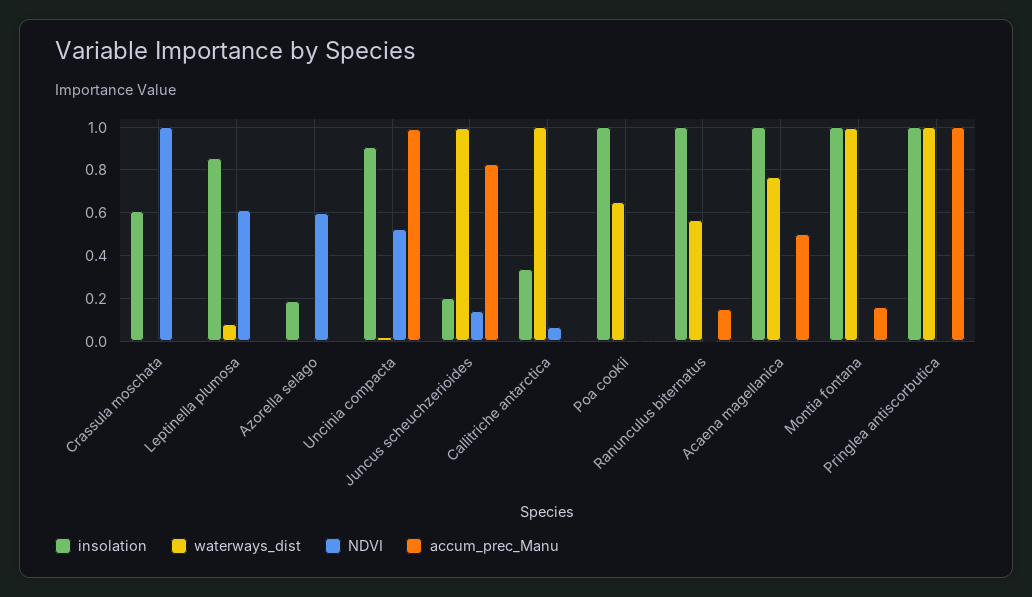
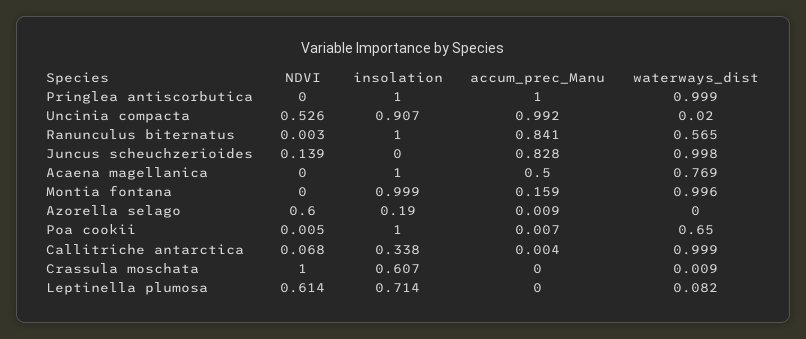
insolation, Leptinella plumosa: 0.85 -> 0.714
insolation, Juncus scheuchzerioides: 0.2 -> 0
accum_prec_Manu, Ranunculus biternatus: 0.15 -> 0.841

